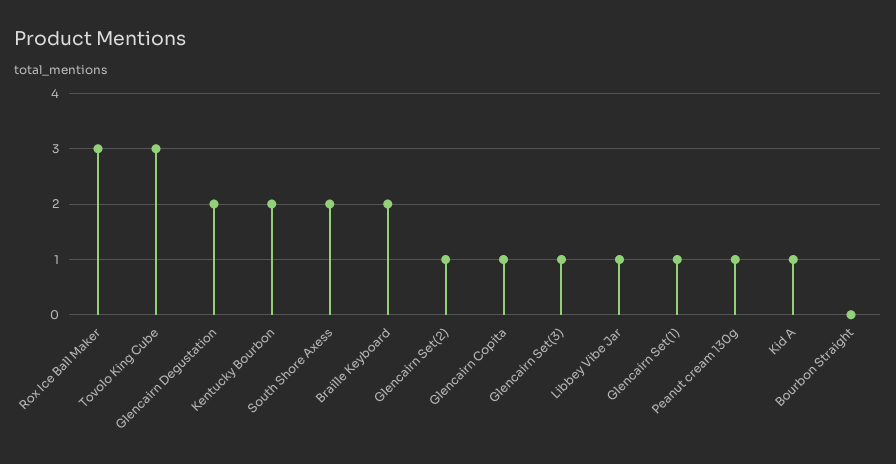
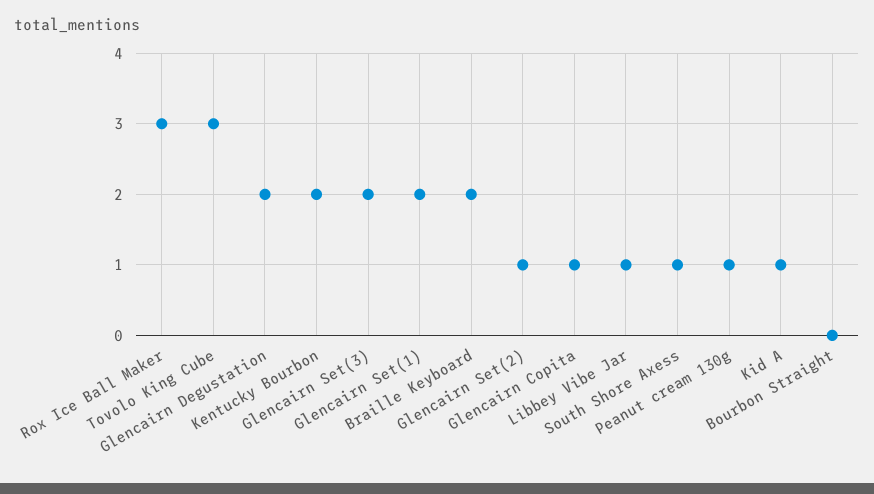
South Shore Axess: 2 -> 1
Glencairn Set(3): 1 -> 2
Glencairn Set(1): 1 -> 2

